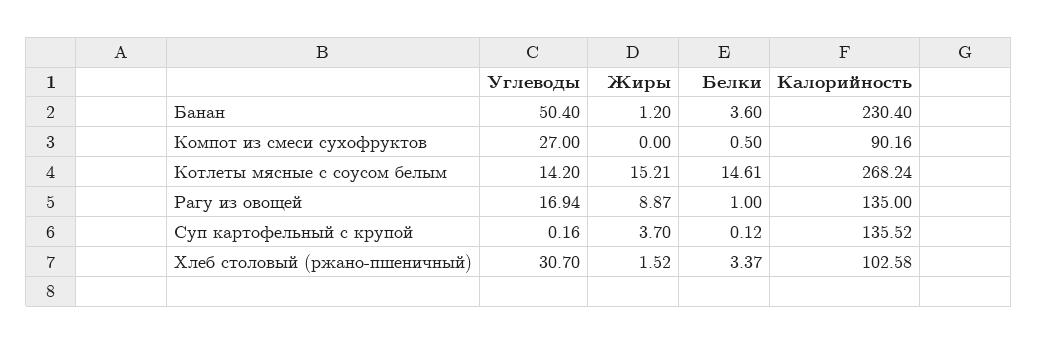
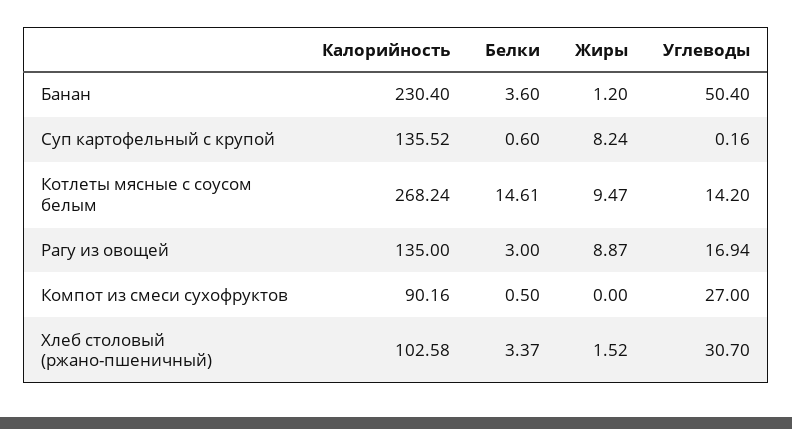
Жиры, Котлеты мясные с соусом белым: 15.21 -> 9.47
Белки, Рагу из овощей: 1 -> 3
Жиры, Суп картофельный с крупой: 3.7 -> 8.24
Белки, Суп картофельный с крупой: 0.12 -> 0.6

